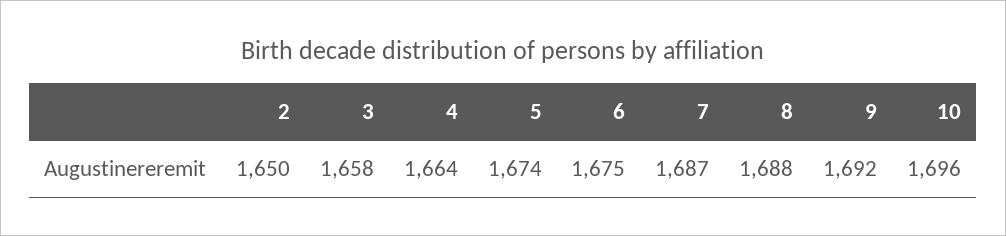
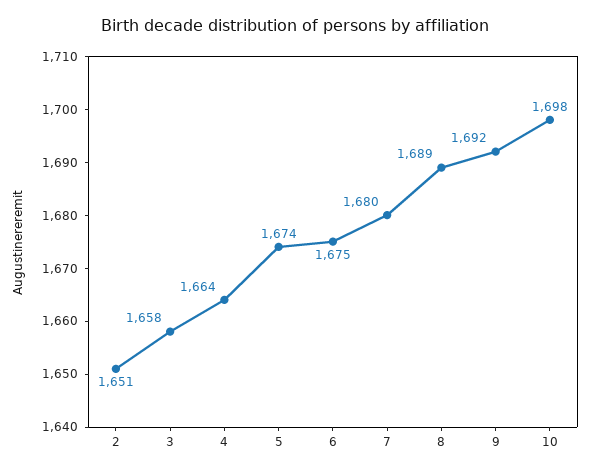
2: 1650 -> 1651
7: 1687 -> 1680
8: 1688 -> 1689
10: 1696 -> 1698

